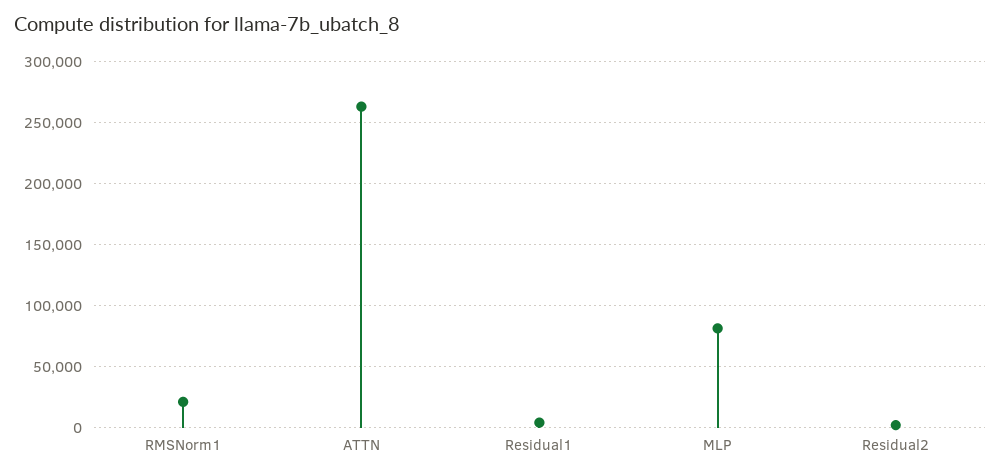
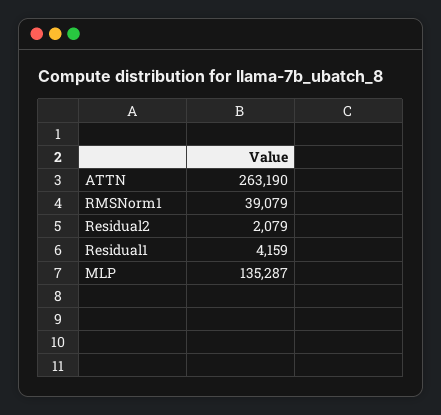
RMSNorm1: 20000 -> 39079
MLP: 80000 -> 135287

